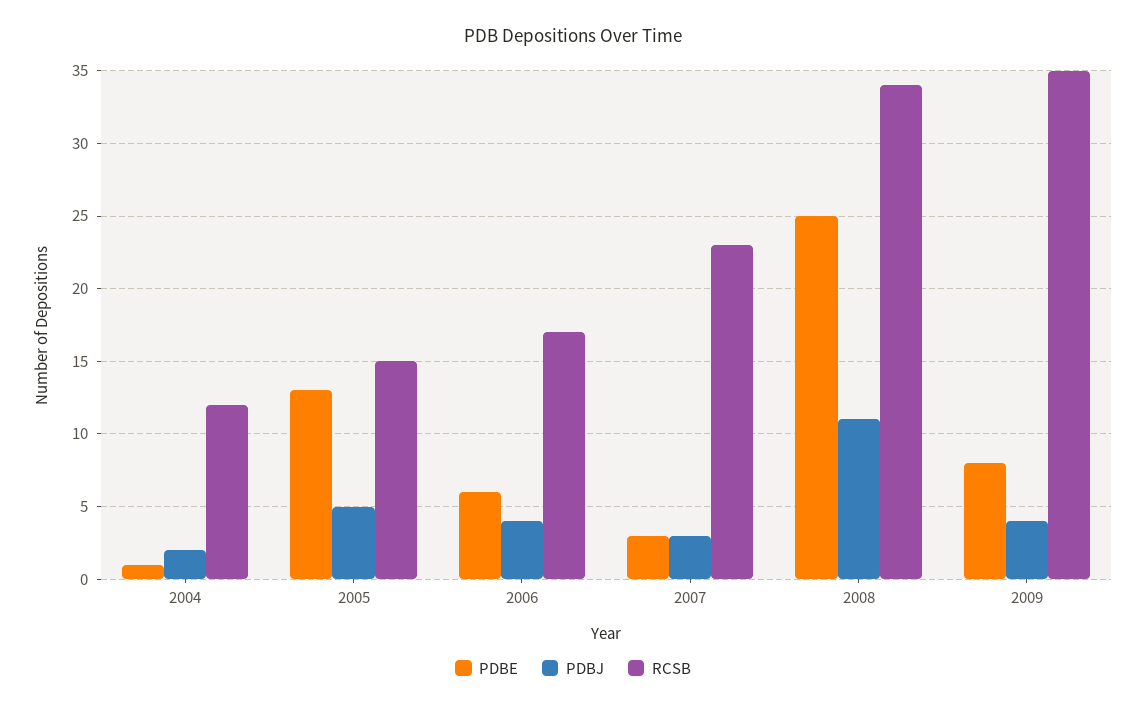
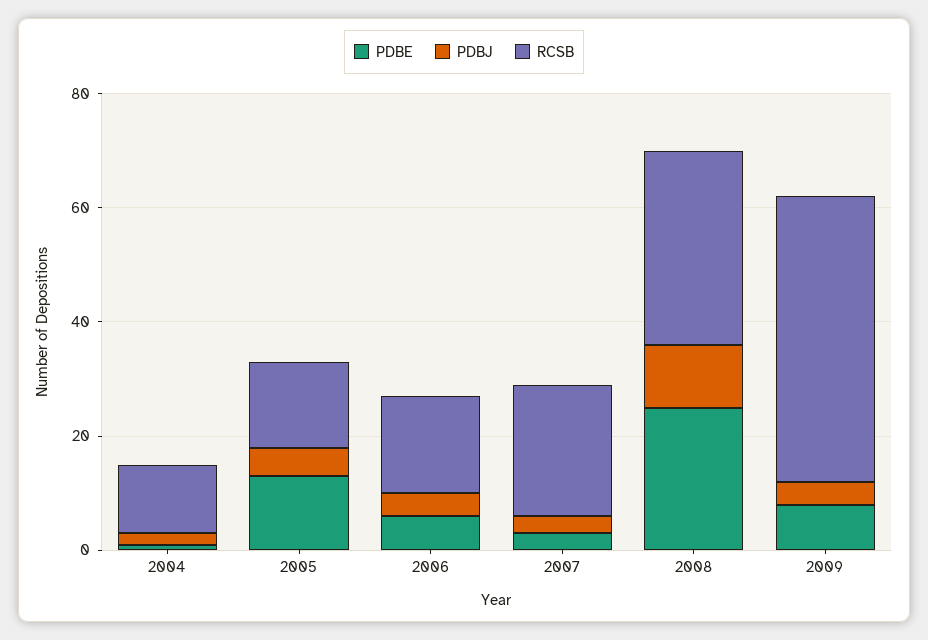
RCSB, 2009: 35 -> 50

